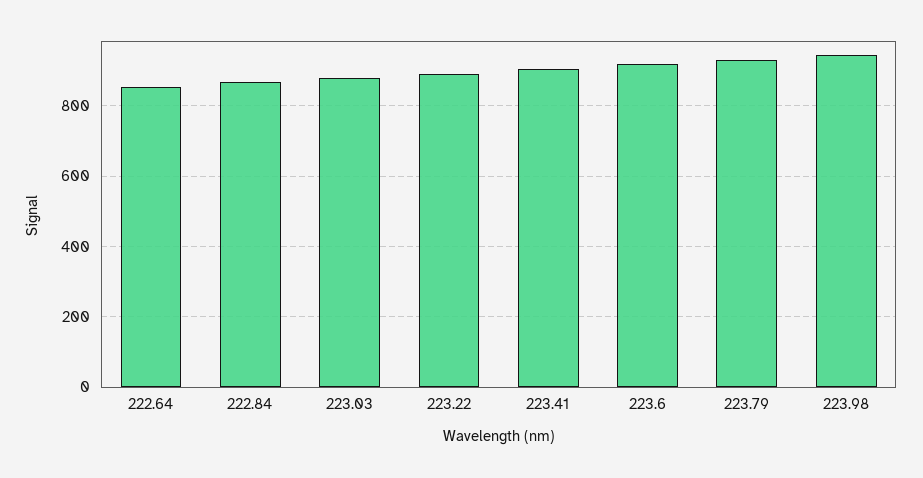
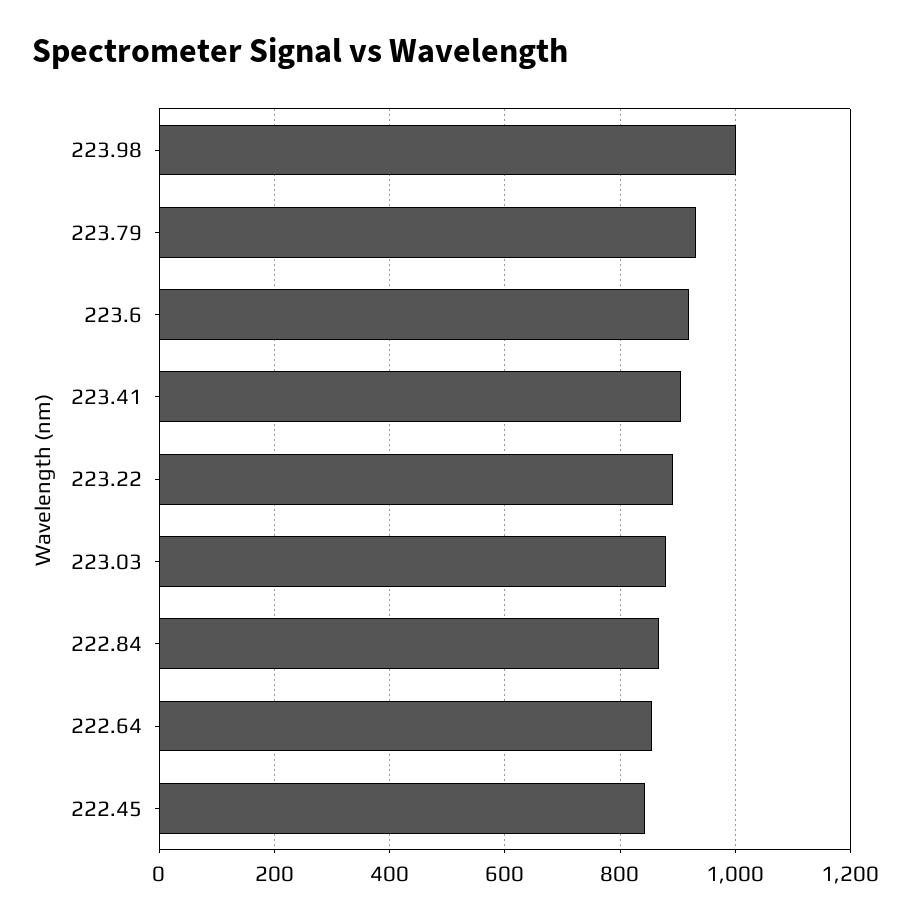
223.98: 940 -> 1000
222.45: none -> 840

